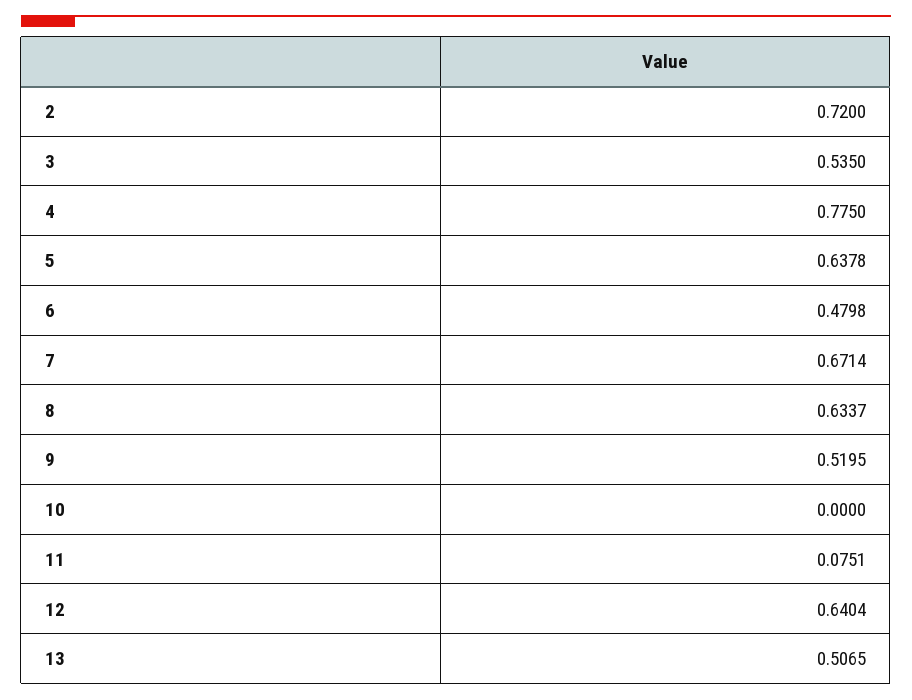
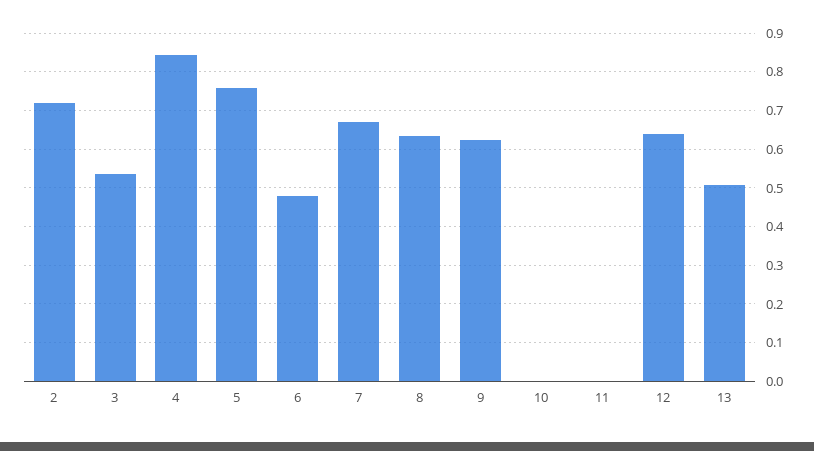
4: 0.775 -> 0.84
5: 0.6378 -> 0.76
9: 0.5195 -> 0.62
11: 0.0751 -> 0

